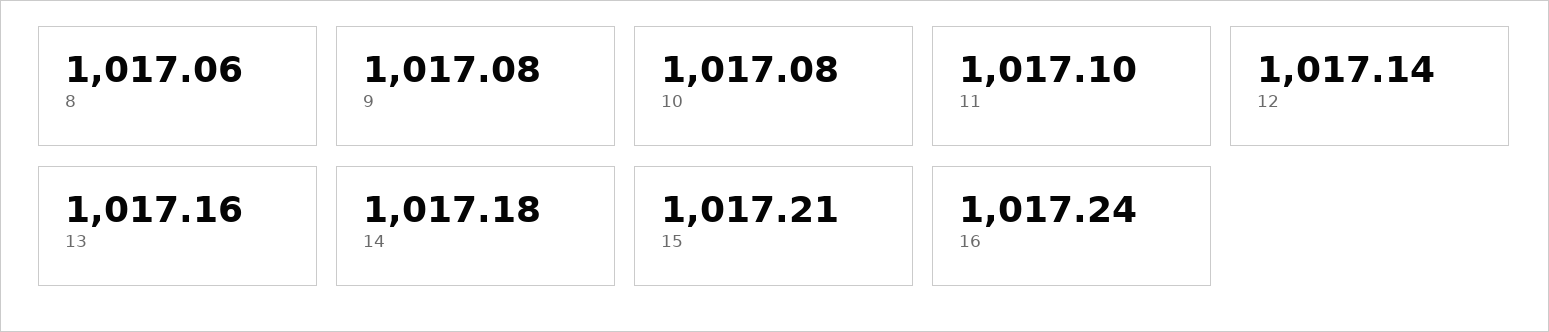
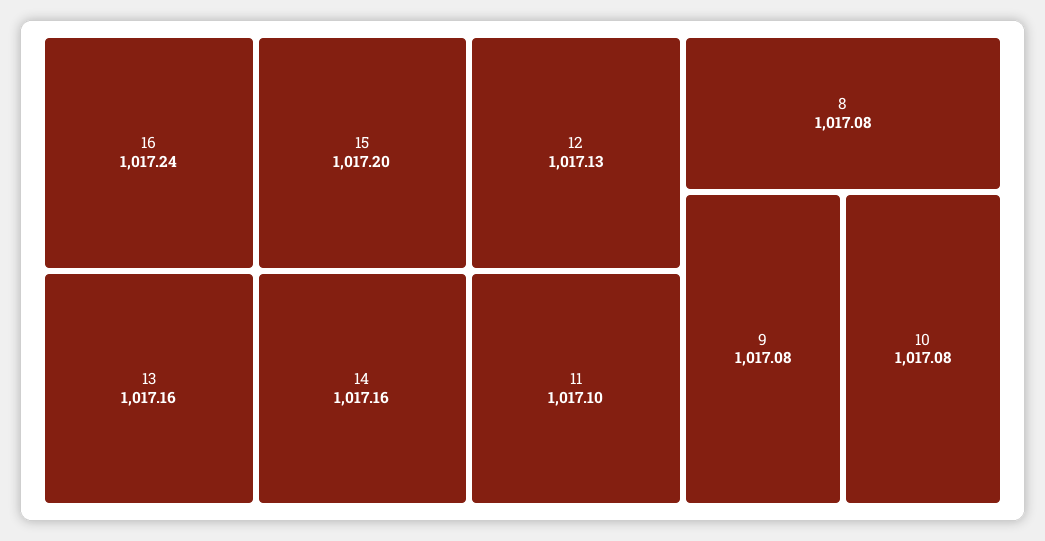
8: 1017.06 -> 1017.08
12: 1017.14 -> 1017.13
14: 1017.18 -> 1017.16
15: 1017.21 -> 1017.2

